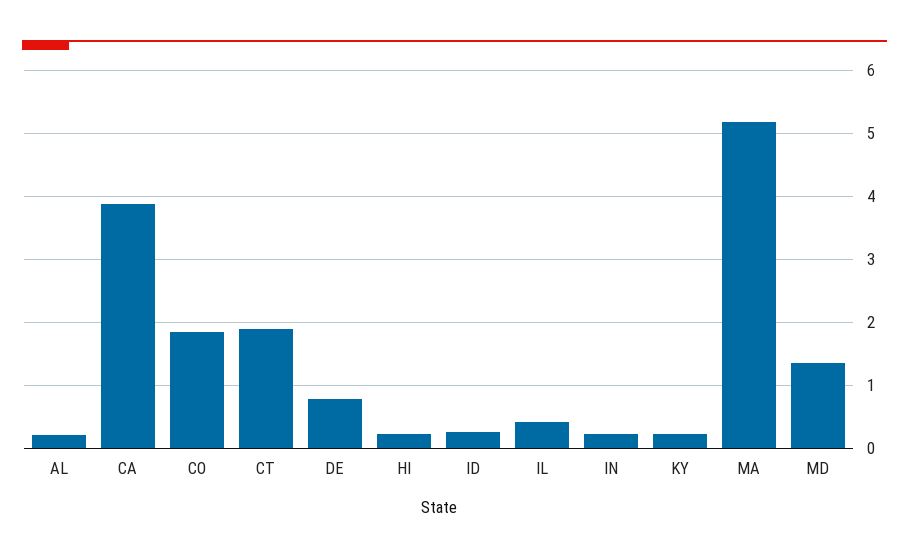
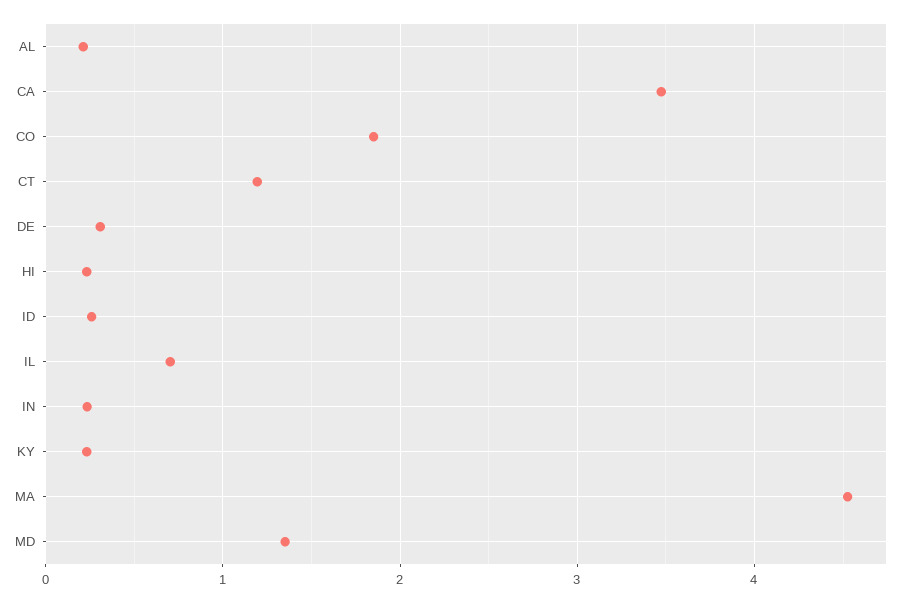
CA: 3.9 -> 3.5
CT: 1.9 -> 1.2
DE: 0.8 -> 0.3
IL: 0.4 -> 0.7
MA: 5.2 -> 4.5

